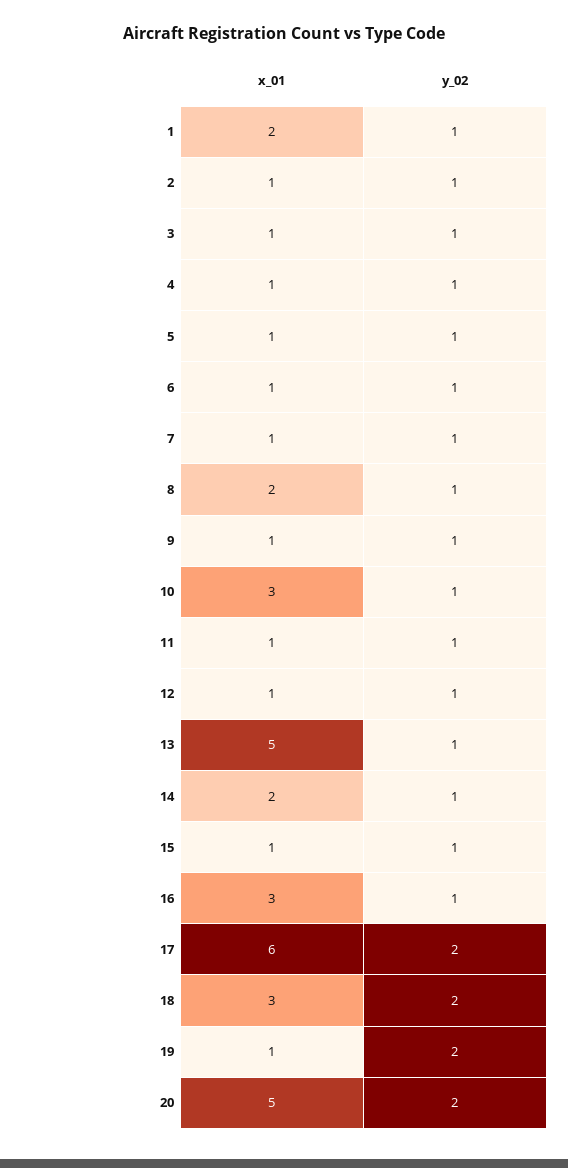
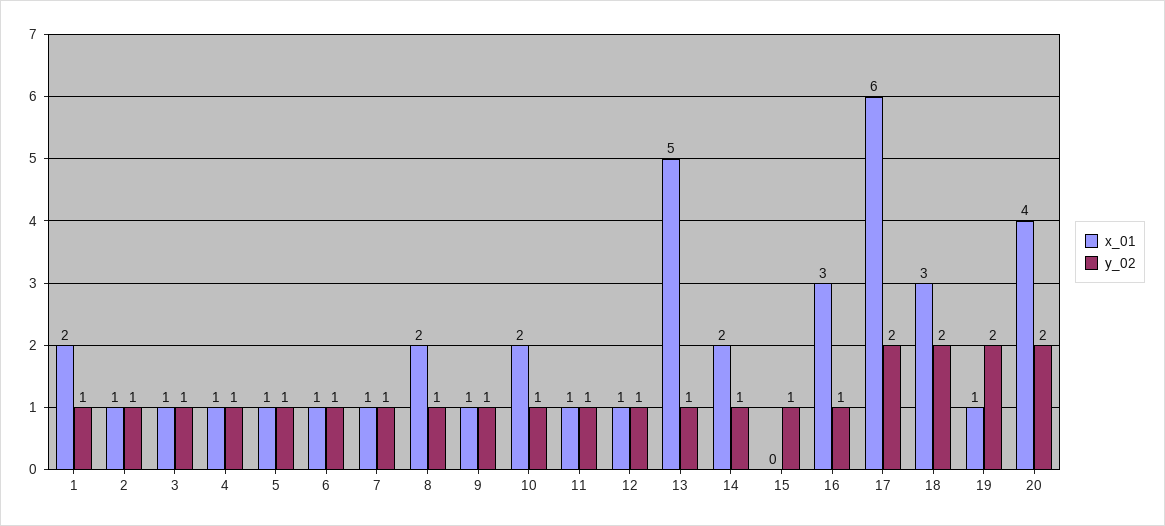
x_01, 10: 3 -> 2
x_01, 15: 1 -> 0
x_01, 20: 5 -> 4

